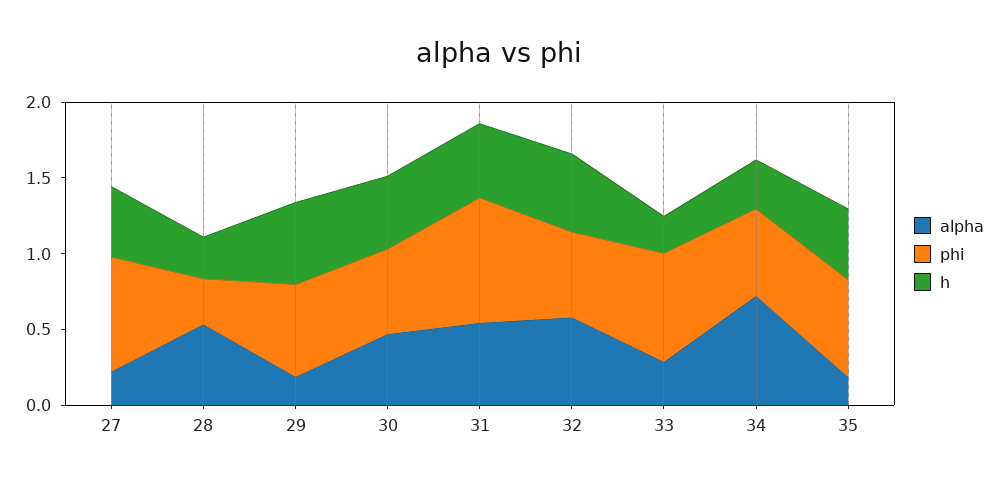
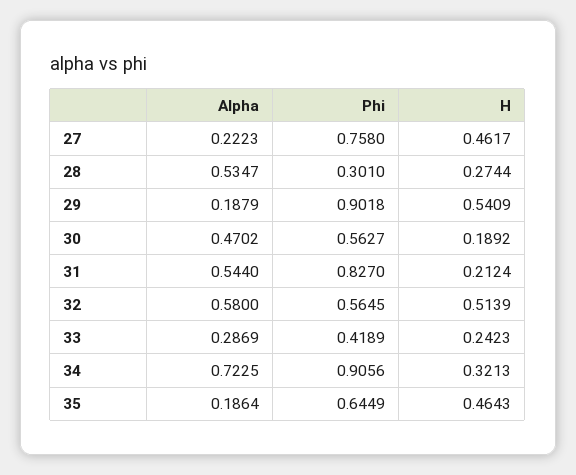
phi, 29: 0.6 -> 0.9018
h, 30: 0.5 -> 0.1892
h, 31: 0.5 -> 0.2124
phi, 33: 0.7 -> 0.4189
phi, 34: 0.6 -> 0.9056

